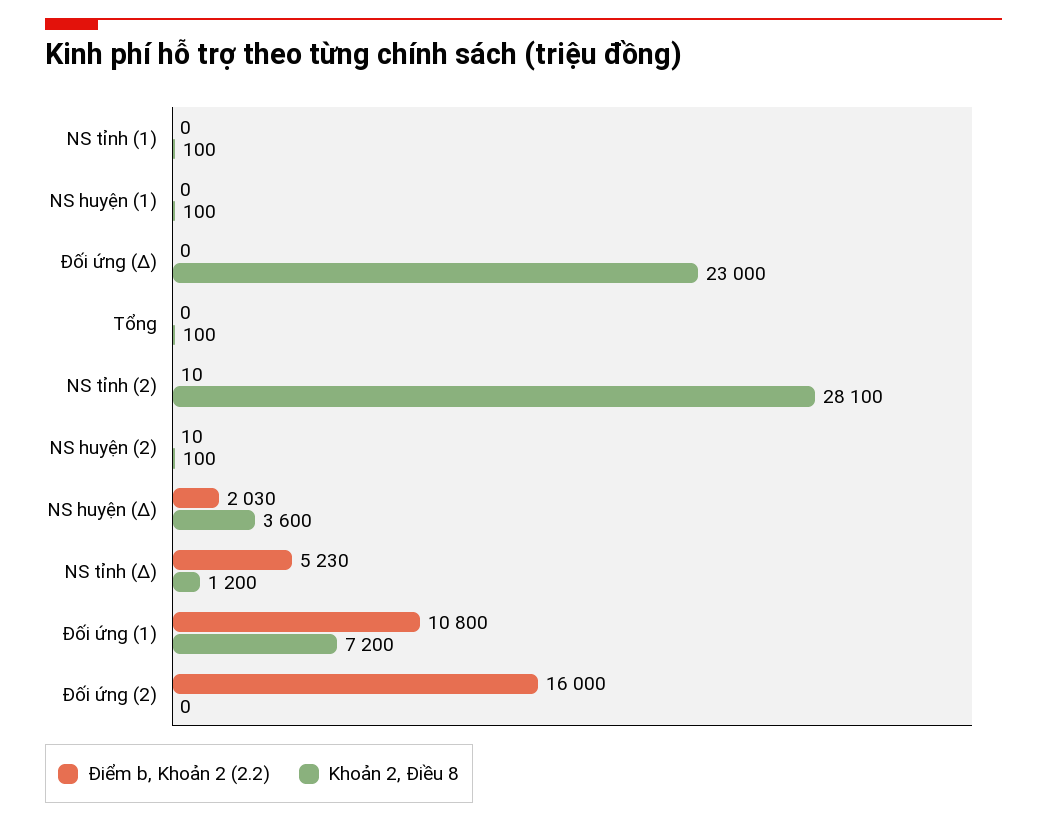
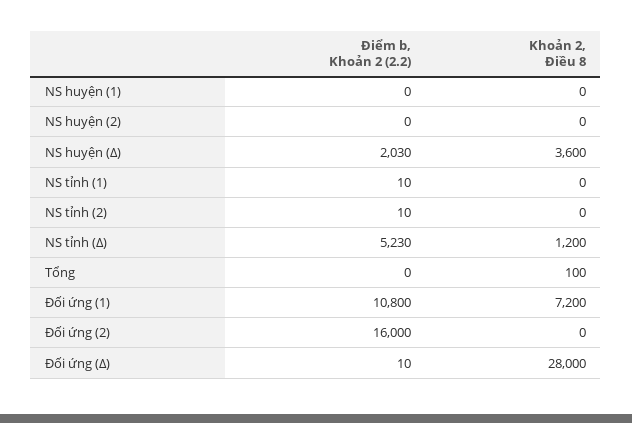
Điểm b, Khoản 2 (2.2), NS tỉnh (1): 0 -> 10
Khoản 2, Điều 8, NS tỉnh (1): 100 -> 0
Khoản 2, Điều 8, NS huyện (1): 100 -> 0
Điểm b, Khoản 2 (2.2), Đối ứng (Δ): 0 -> 10
Khoản 2, Điều 8, Đối ứng (Δ): 23000 -> 28000
Khoản 2, Điều 8, NS tỉnh (2): 28100 -> 0
Điểm b, Khoản 2 (2.2), NS huyện (2): 10 -> 0
Khoản 2, Điều 8, NS huyện (2): 100 -> 0

